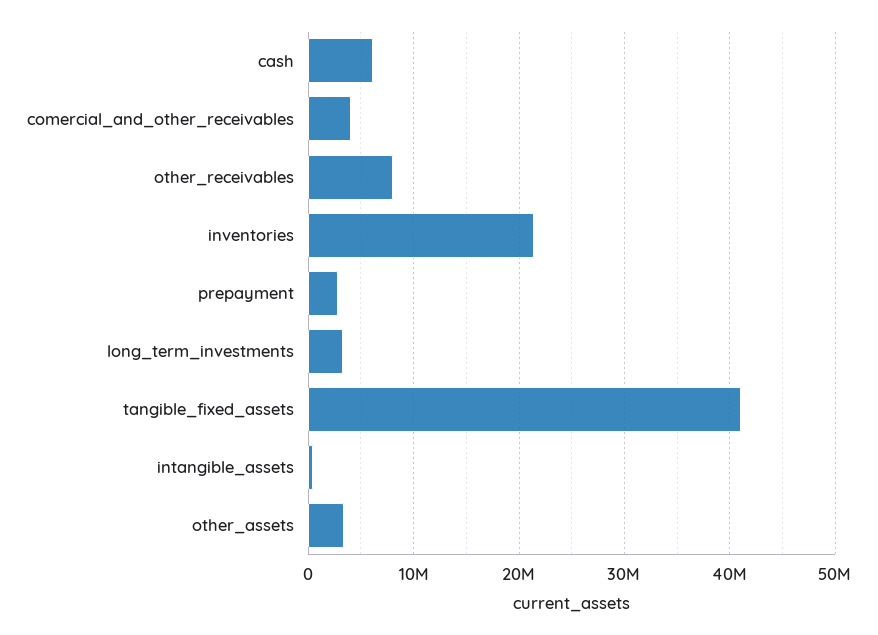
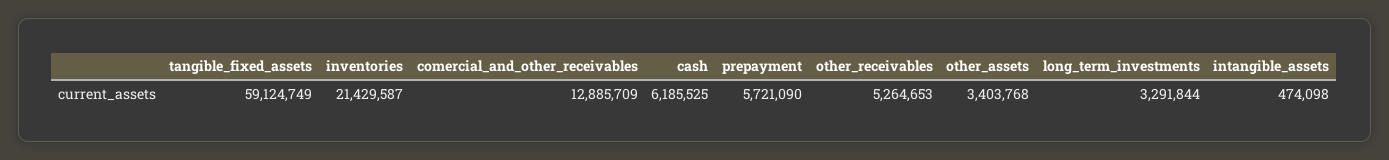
comercial_and_other_receivables: 4000000 -> 12885709
other_receivables: 8000000 -> 5264653
prepayment: 3000000 -> 5721090
tangible_fixed_assets: 41000000 -> 59124749

